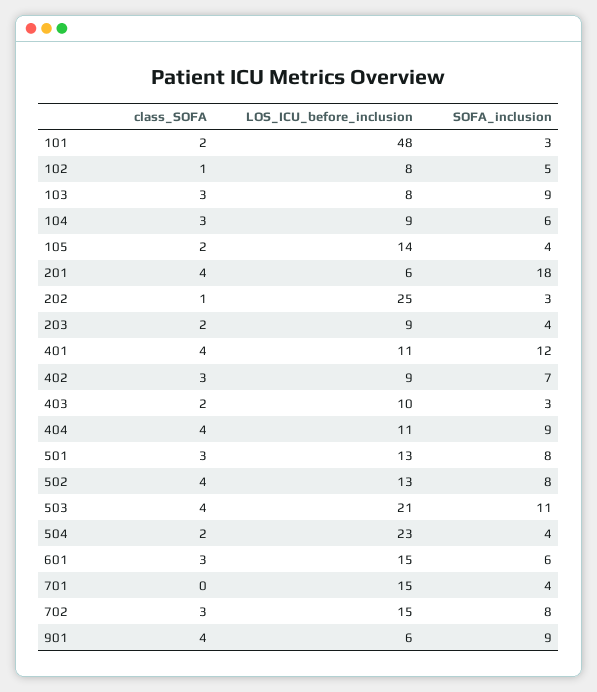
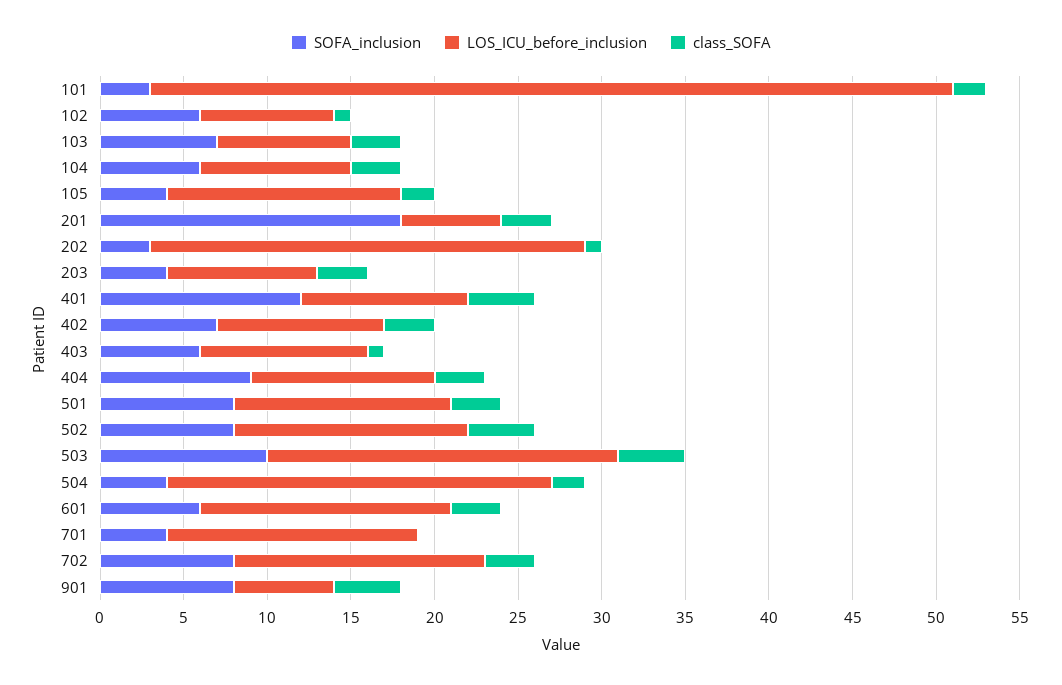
SOFA_inclusion, 102: 5 -> 6
SOFA_inclusion, 103: 9 -> 7
class_SOFA, 201: 4 -> 3
LOS_ICU_before_inclusion, 202: 25 -> 26
class_SOFA, 203: 2 -> 3
LOS_ICU_before_inclusion, 401: 11 -> 10
LOS_ICU_before_inclusion, 402: 9 -> 10
class_SOFA, 403: 2 -> 1
SOFA_inclusion, 403: 3 -> 6
class_SOFA, 404: 4 -> 3
LOS_ICU_before_inclusion, 502: 13 -> 14
SOFA_inclusion, 503: 11 -> 10
SOFA_inclusion, 901: 9 -> 8

